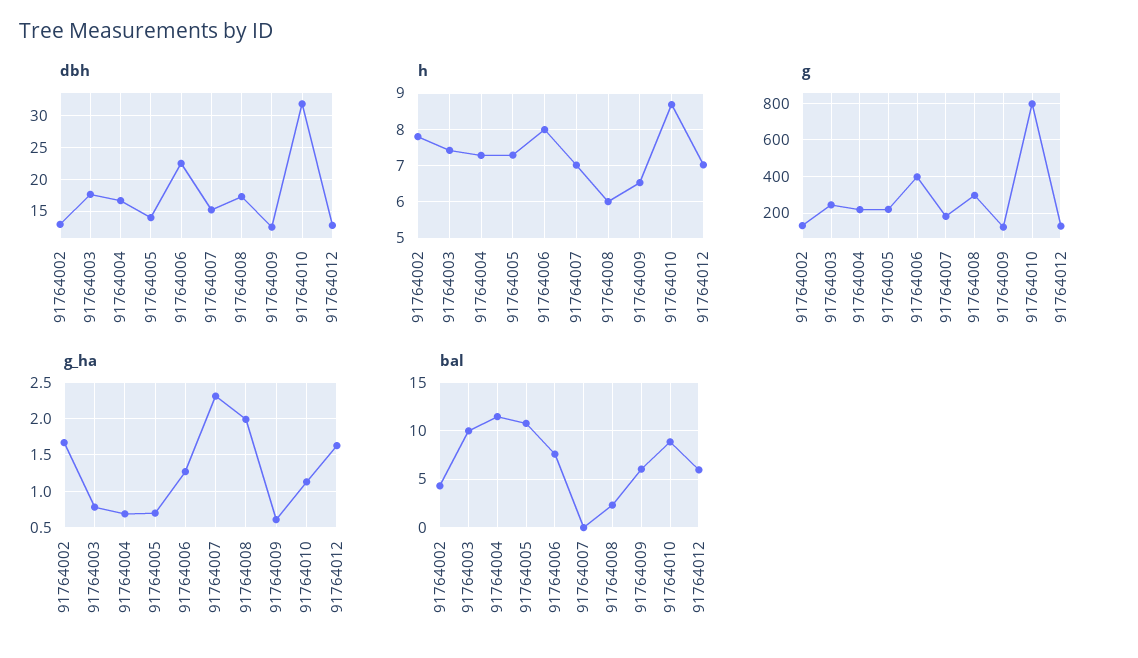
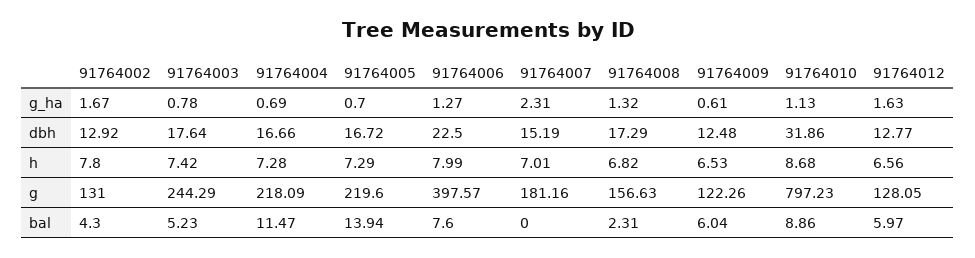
dbh, 91764005: 14 -> 16.72
h, 91764008: 6 -> 6.82
h, 91764012: 7 -> 6.56
g, 91764008: 300 -> 156.63
g_ha, 91764008: 2 -> 1.32
bal, 91764003: 10 -> 5.23
bal, 91764005: 11 -> 13.94

